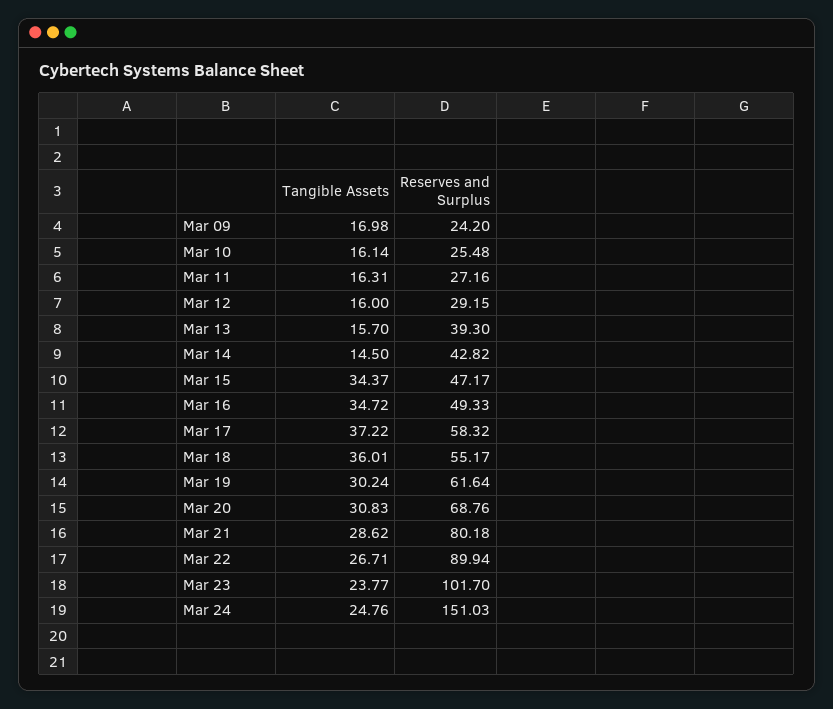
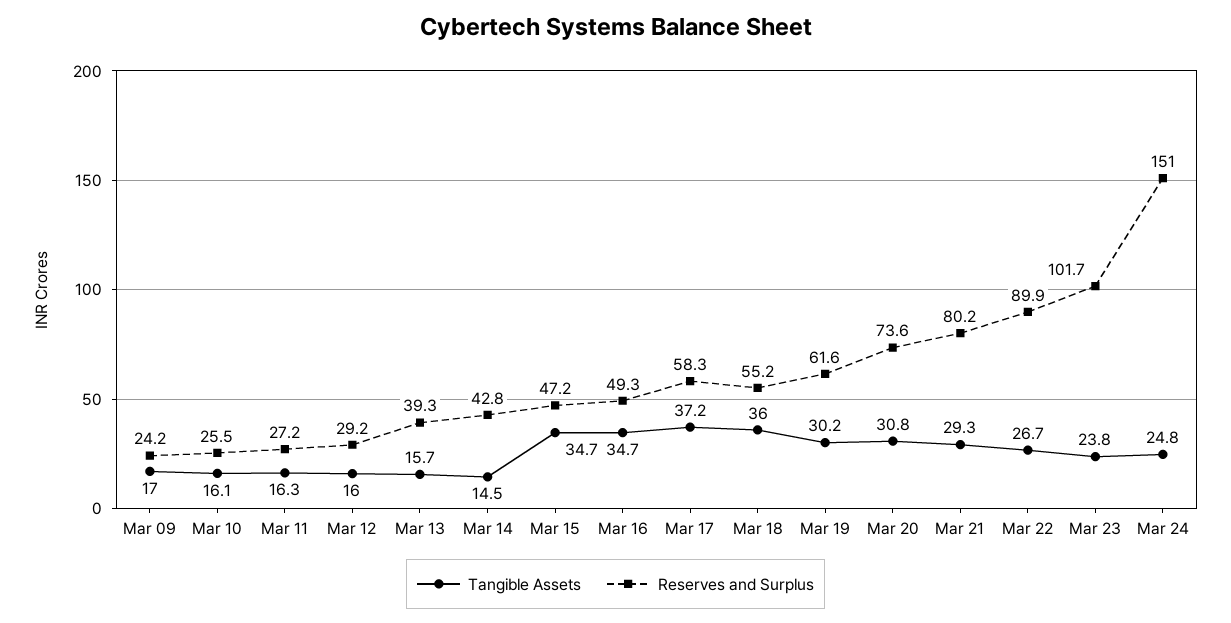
Tangible Assets, Mar 15: 34.37 -> 34.7
Reserves and Surplus, Mar 20: 68.76 -> 73.6
Tangible Assets, Mar 21: 28.62 -> 29.3

